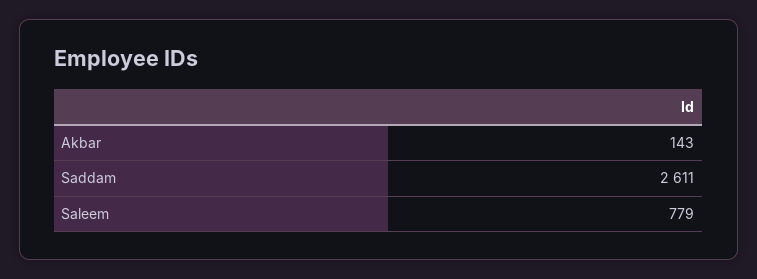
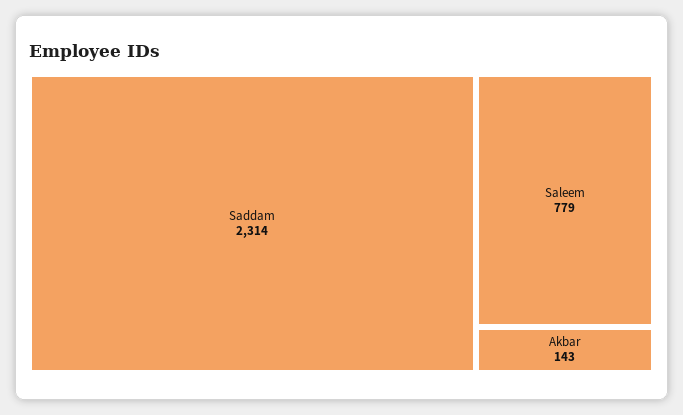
Saddam: 2611 -> 2314

